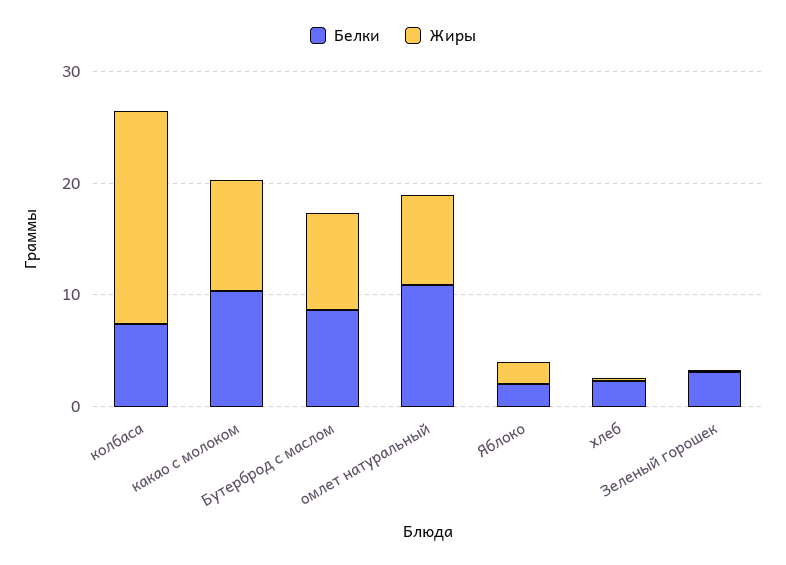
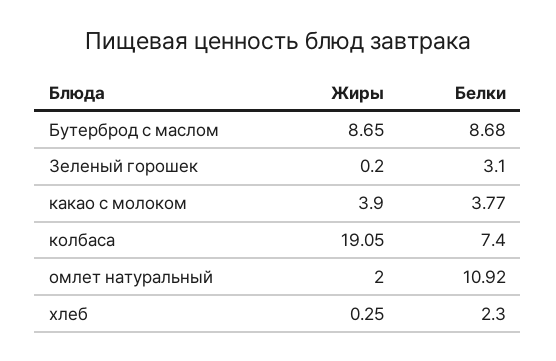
Белки, какао с молоком: 10 -> 3.77
Жиры, какао с молоком: 10 -> 3.9
Жиры, омлет натуральный: 8 -> 2
Белки, Яблоко: 2 -> none
Жиры, Яблоко: 2 -> none

